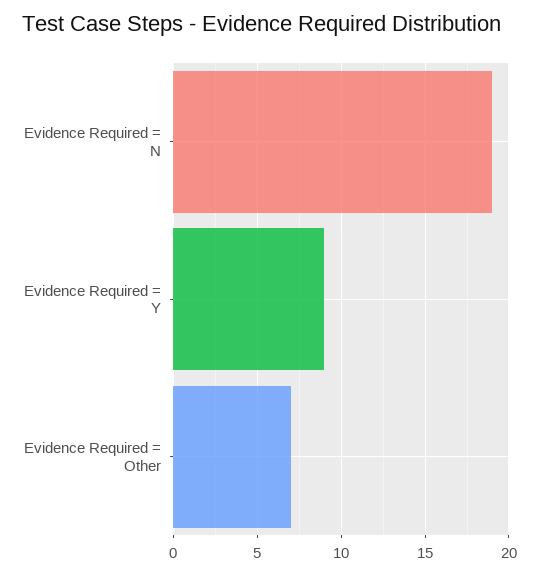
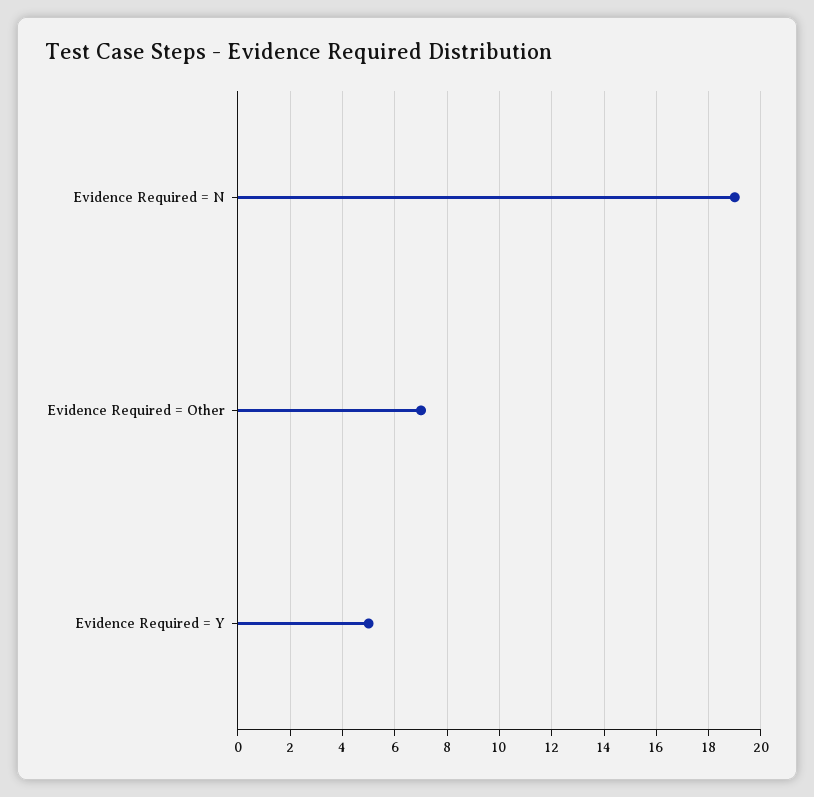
Evidence Required = Y: 9 -> 5

